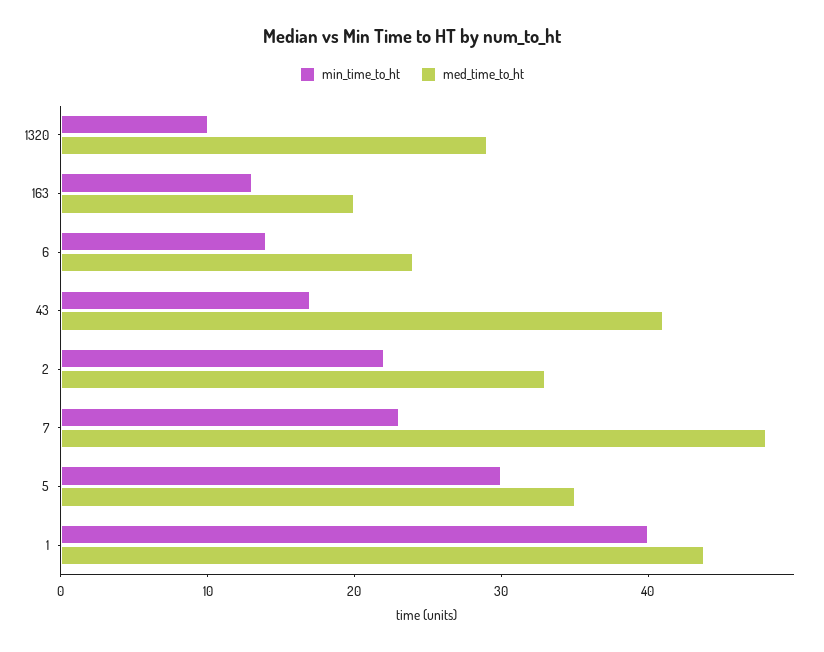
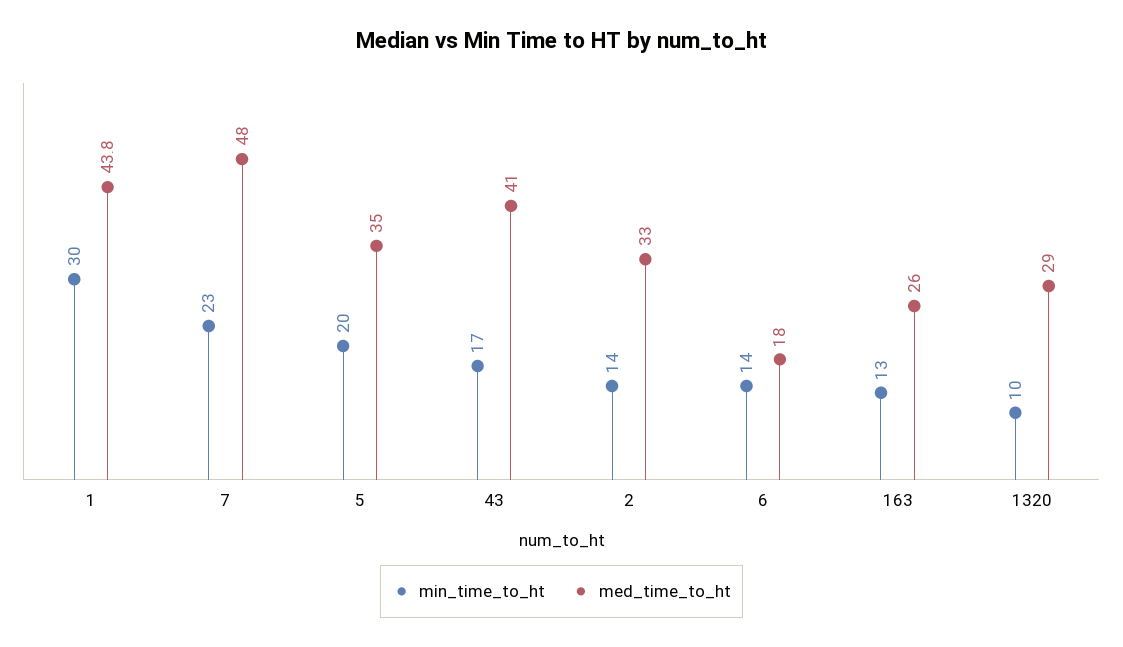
med_time_to_ht, 163: 20 -> 26
med_time_to_ht, 6: 24 -> 18
min_time_to_ht, 2: 22 -> 14
min_time_to_ht, 5: 30 -> 20
min_time_to_ht, 1: 40 -> 30

